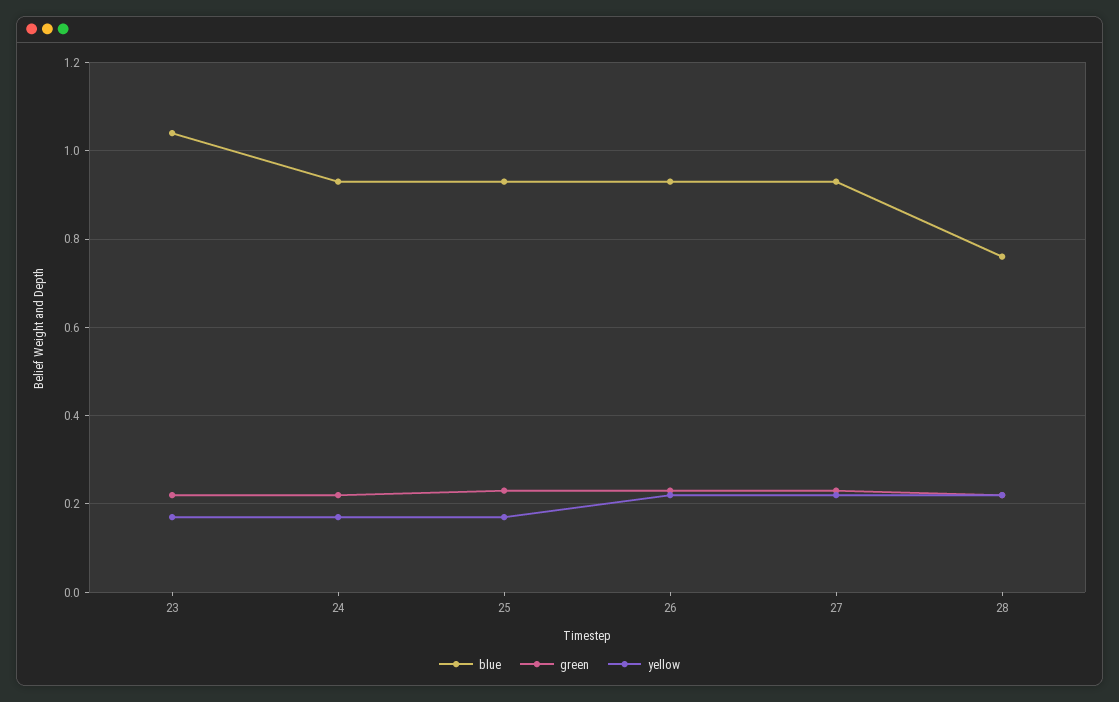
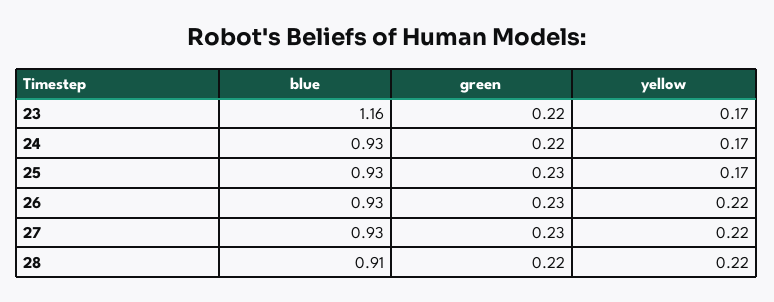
blue, 23: 1.05 -> 1.16
blue, 28: 0.75 -> 0.91

